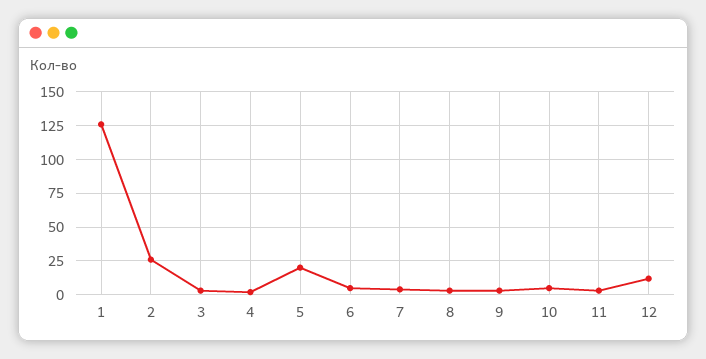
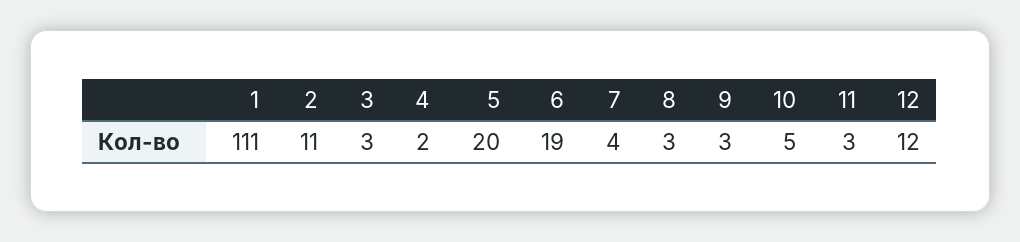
1: 125 -> 111
2: 25 -> 11
6: 5 -> 19

